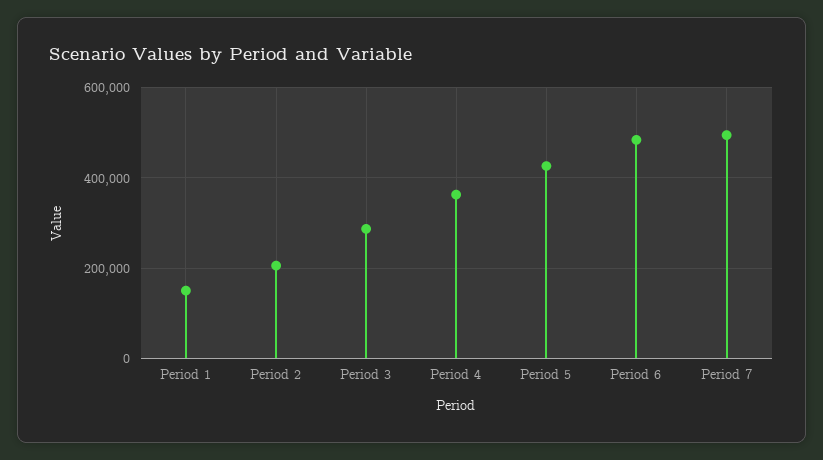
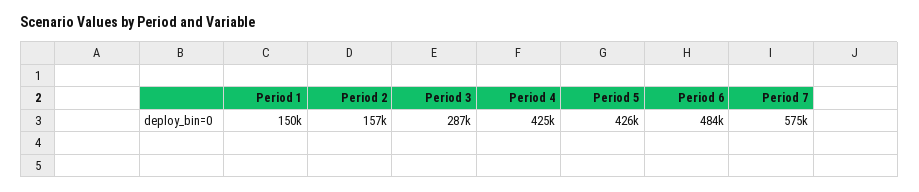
Period 2: 200000 -> 157000
Period 4: 360000 -> 425000
Period 7: 500000 -> 575000

